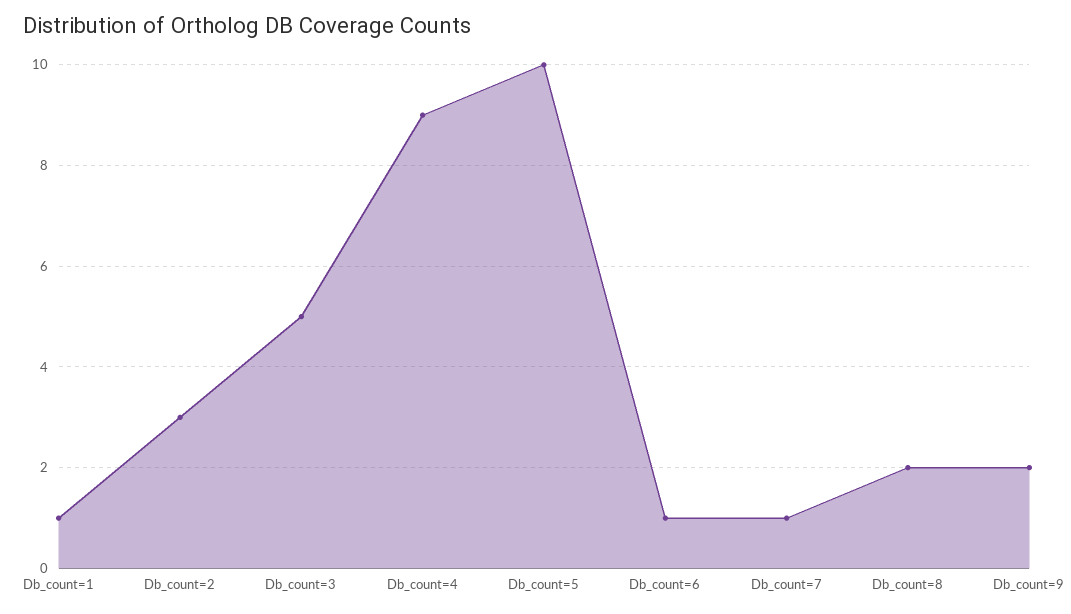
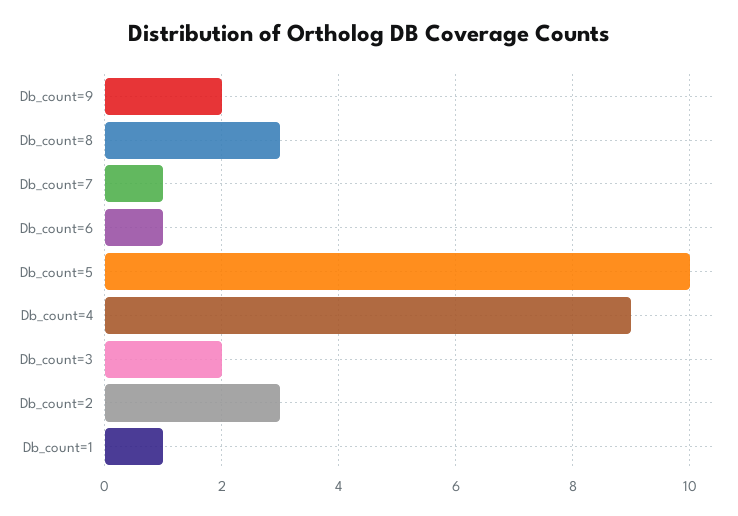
Db_count=3: 5 -> 2
Db_count=8: 2 -> 3

